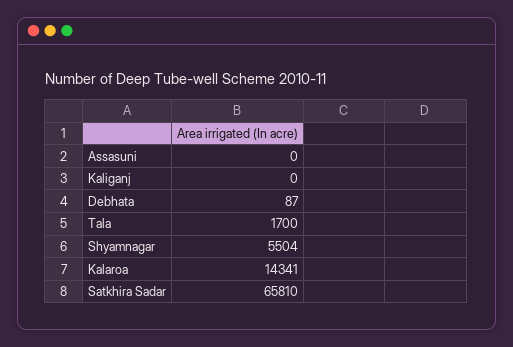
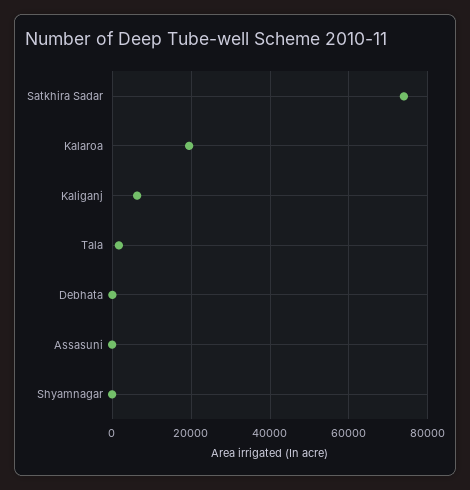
Kaliganj: 0 -> 6000
Shyamnagar: 5504 -> 0
Kalaroa: 14341 -> 20000
Satkhira Sadar: 65810 -> 74000

